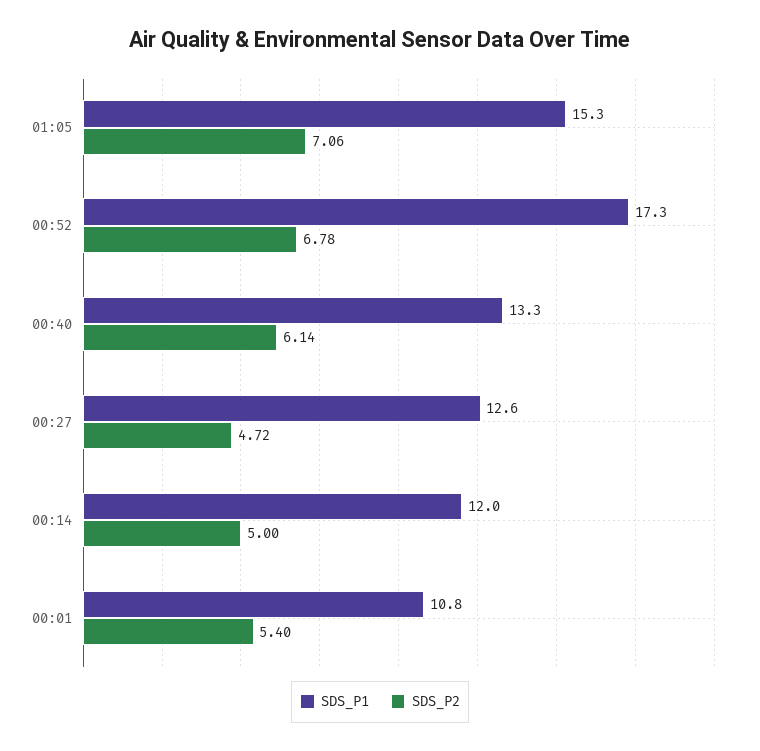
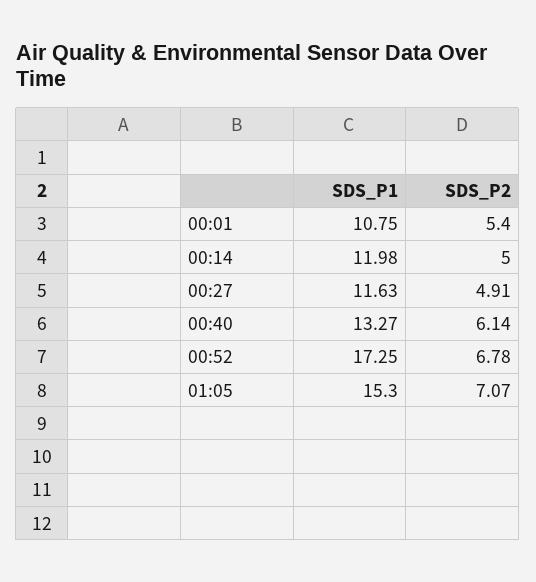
SDS_P2, 01:05: 7.06 -> 7.07
SDS_P1, 00:27: 12.6 -> 11.63
SDS_P2, 00:27: 4.72 -> 4.91

